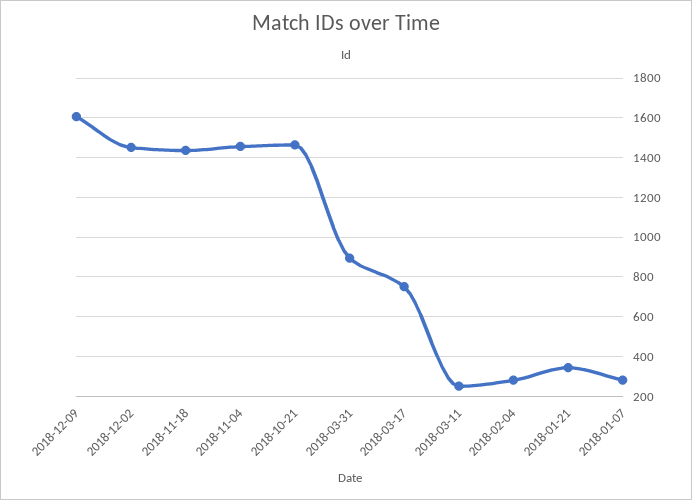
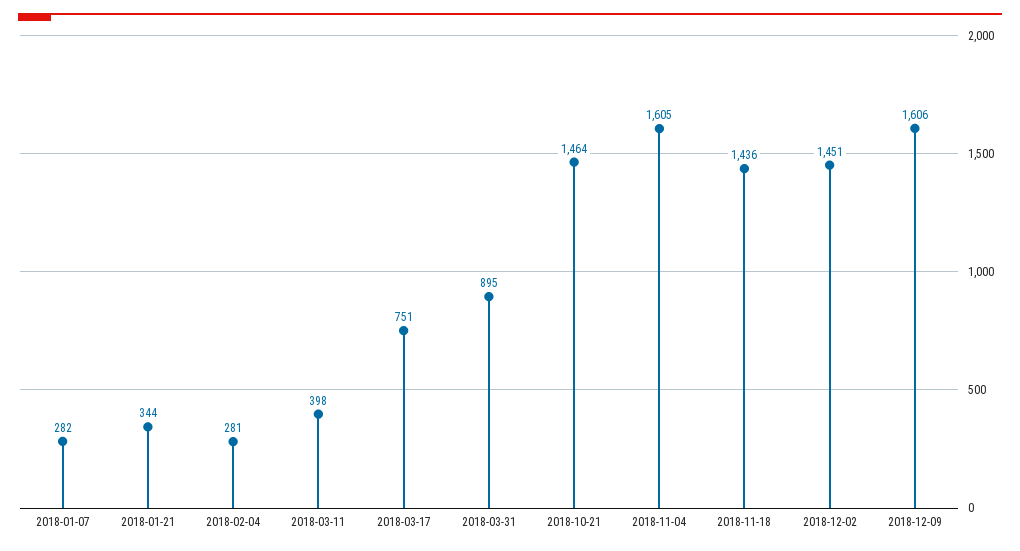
2018-11-04: 1450 -> 1605
2018-03-11: 250 -> 398

